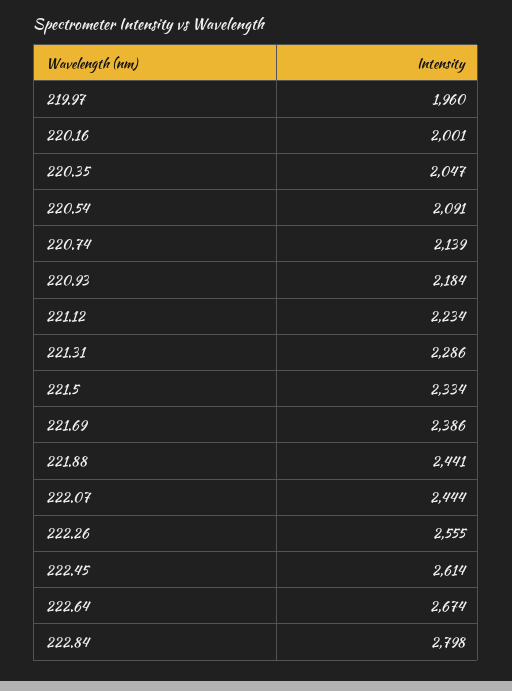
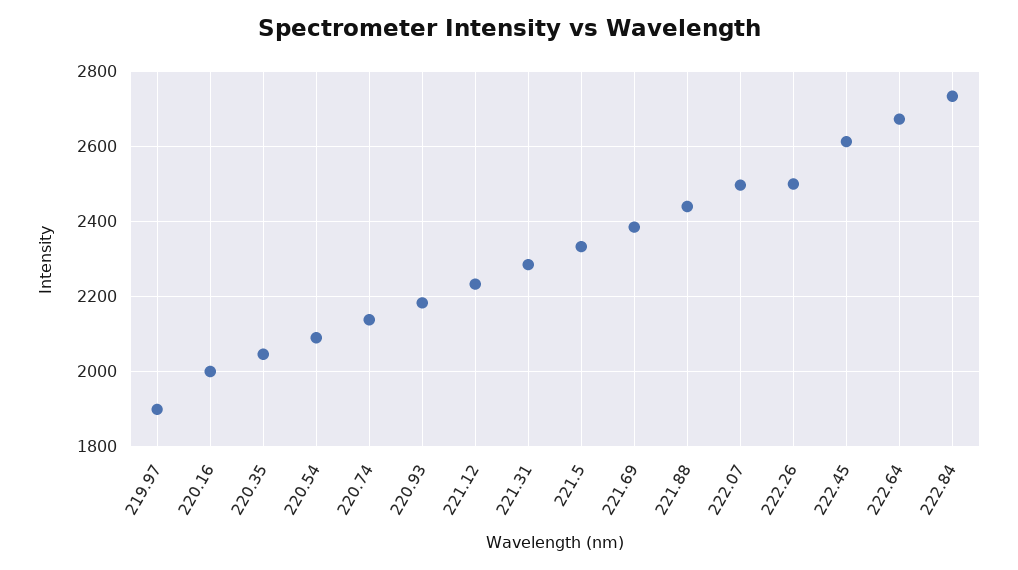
219.97: 1960 -> 1900
222.07: 2444 -> 2500
222.26: 2555 -> 2500
222.84: 2798 -> 2740

